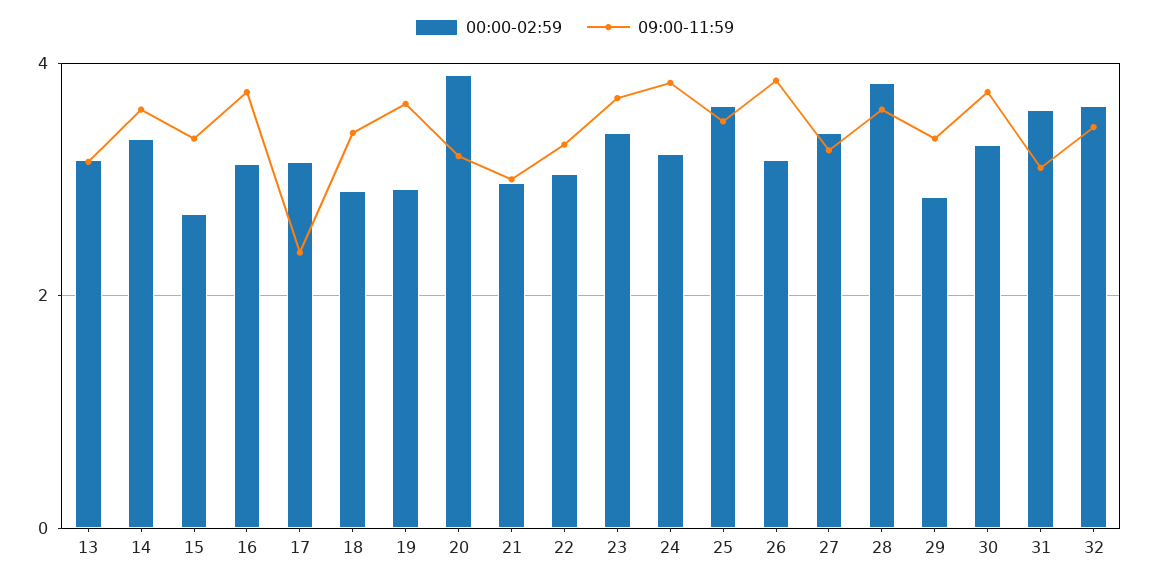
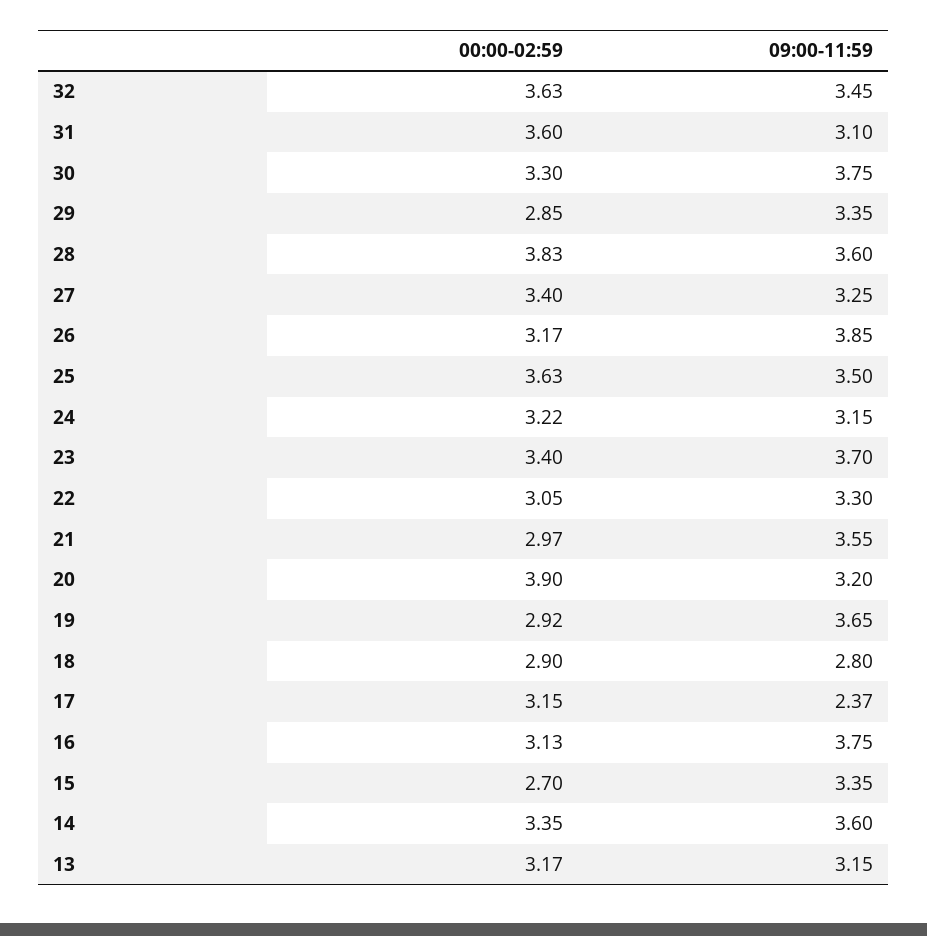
09:00-11:59, 18: 3.4 -> 2.8
09:00-11:59, 21: 3 -> 3.55
09:00-11:59, 24: 3.8 -> 3.15

